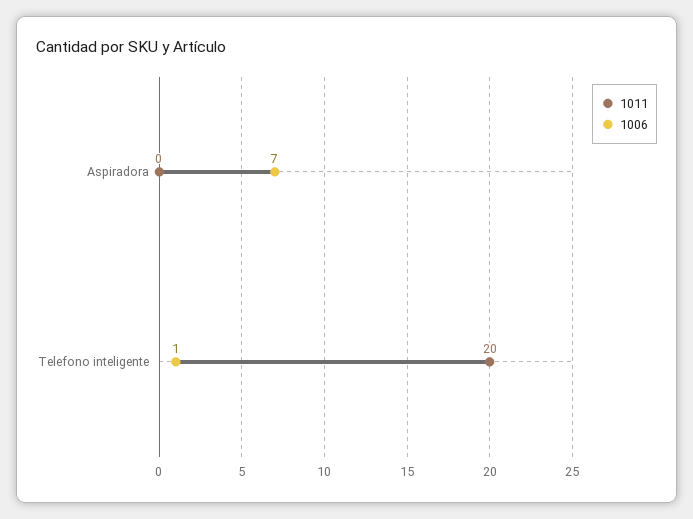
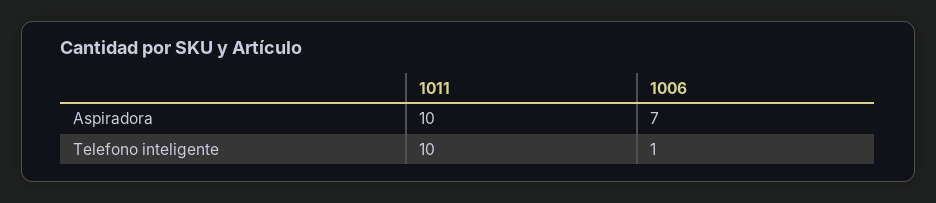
1011, Aspiradora: 0 -> 10
1011, Telefono inteligente: 20 -> 10

